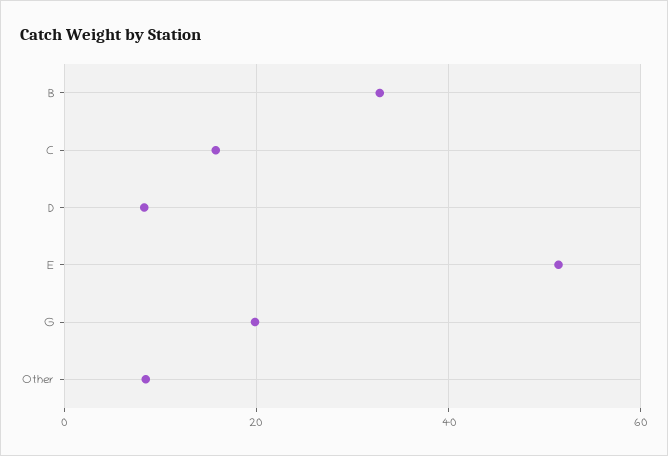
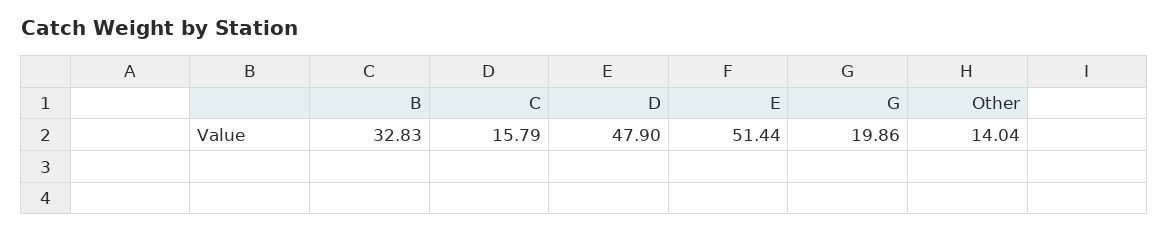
D: 8 -> 47.9
Other: 8 -> 14.04

